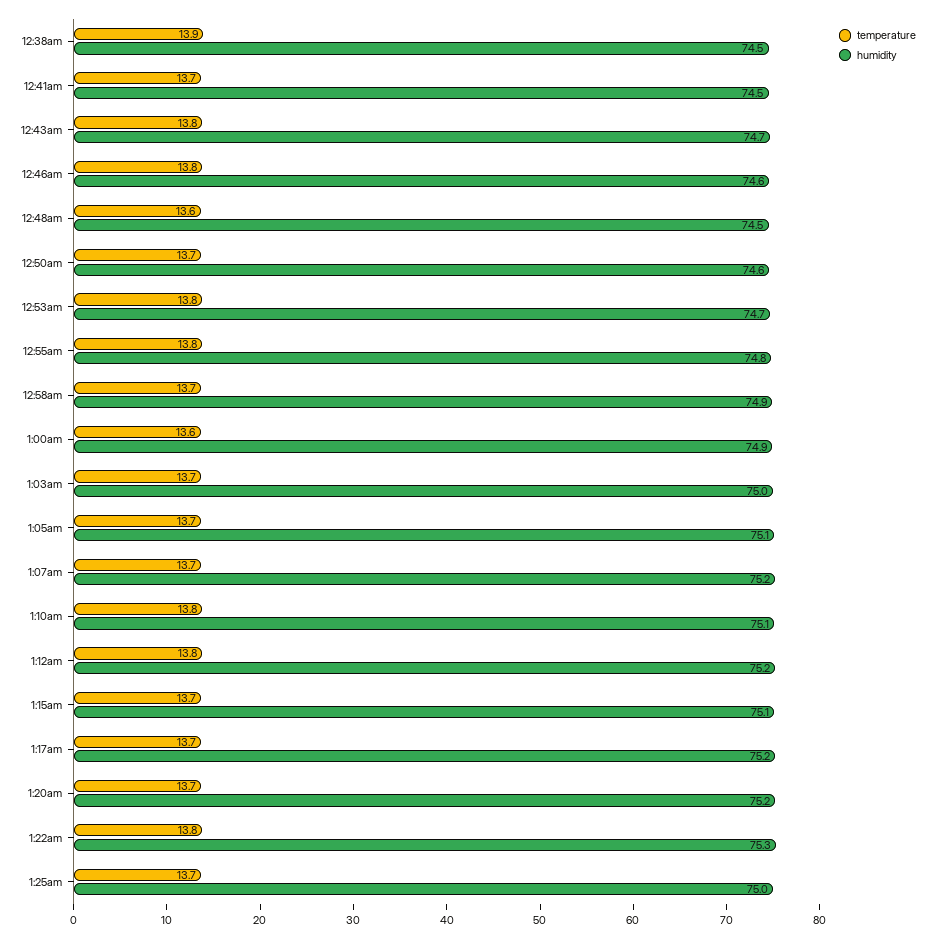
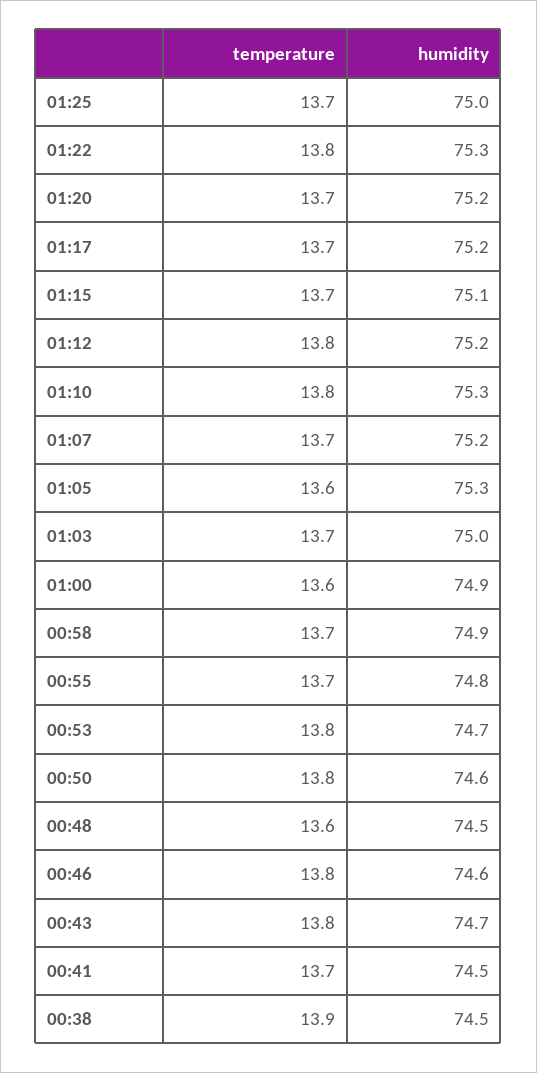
temperature, 12:50am: 13.7 -> 13.8
temperature, 12:55am: 13.8 -> 13.7
temperature, 1:05am: 13.7 -> 13.6
humidity, 1:05am: 75.1 -> 75.3
humidity, 1:10am: 75.1 -> 75.3

